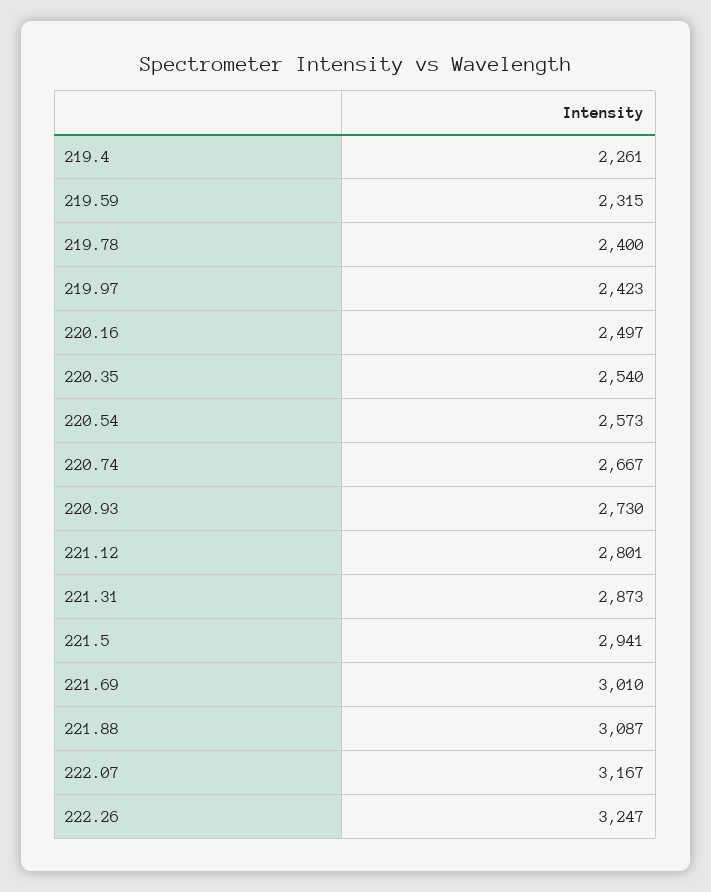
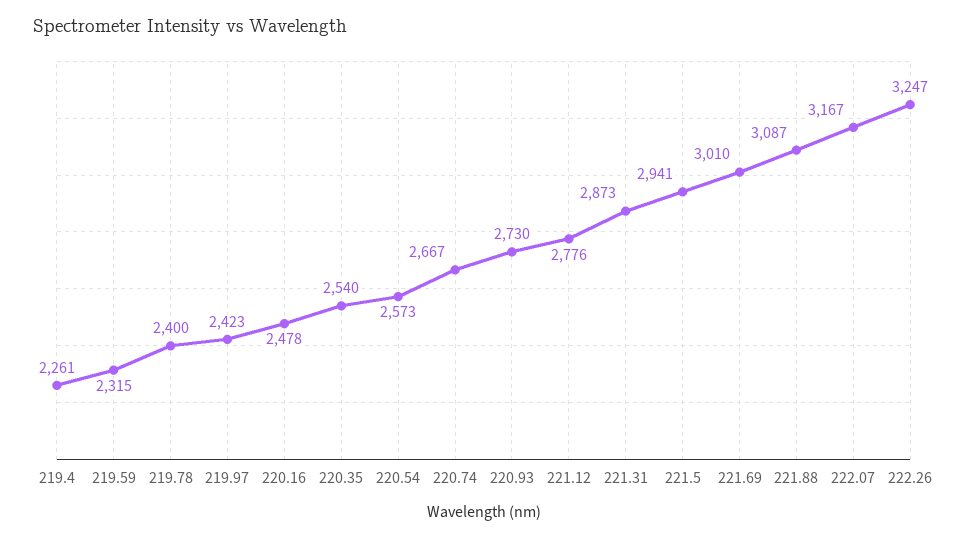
220.16: 2497 -> 2478
221.12: 2801 -> 2776

